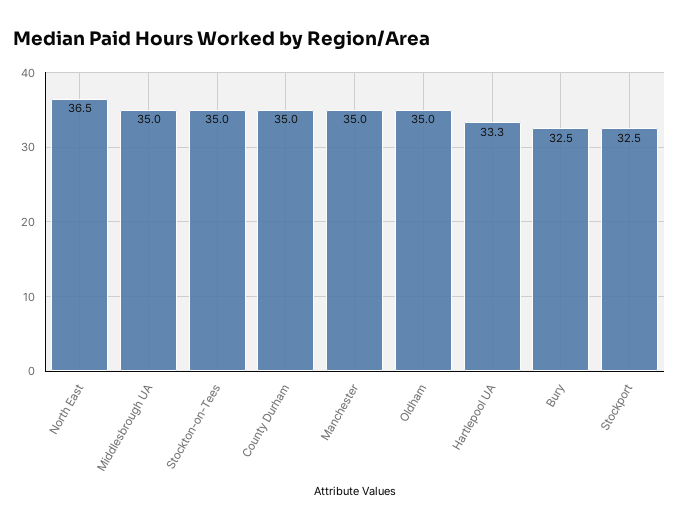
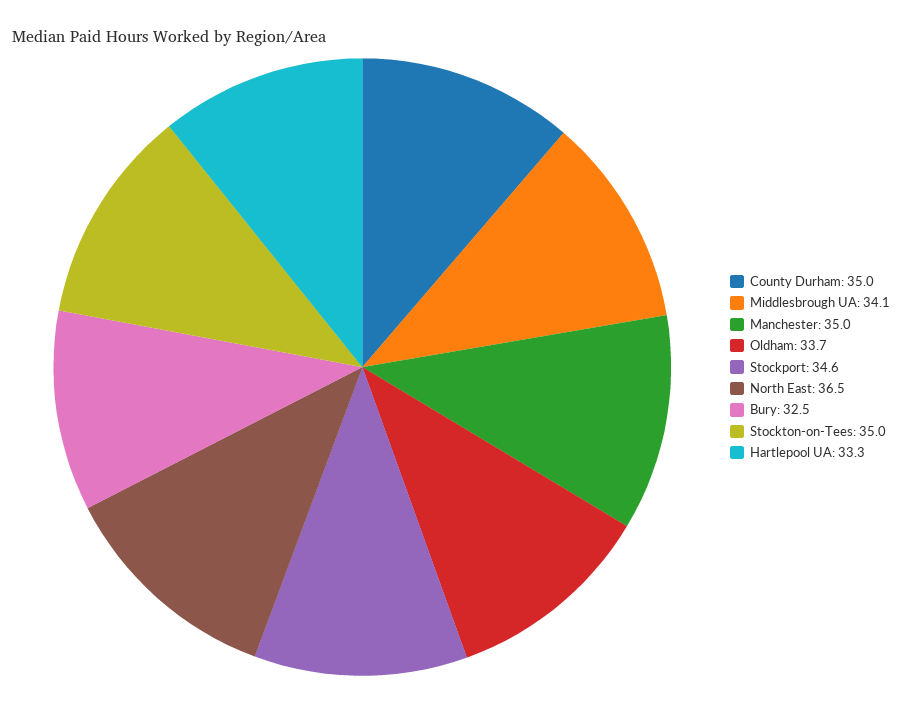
Middlesbrough UA: 35 -> 34.1
Oldham: 35 -> 33.7
Stockport: 32.5 -> 34.6

